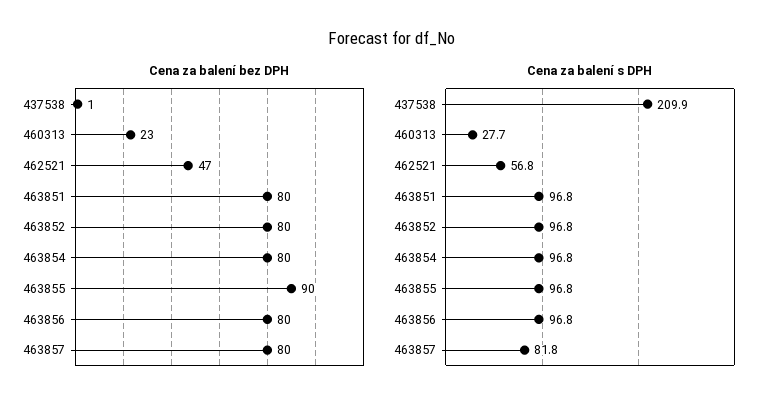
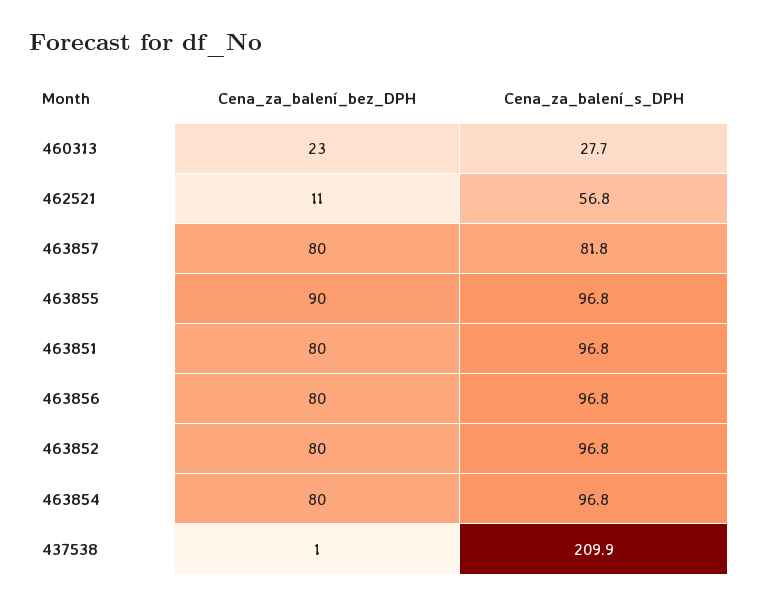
Cena za balení bez DPH, 462521: 47 -> 11

